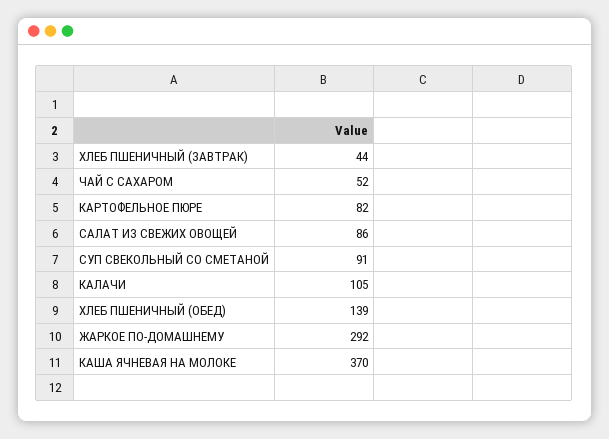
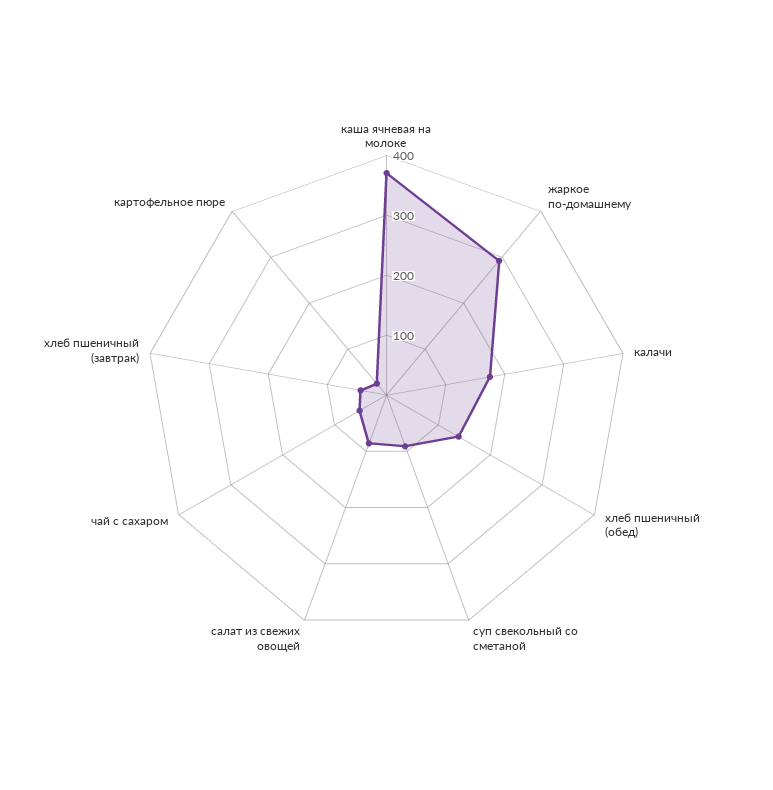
КАРТОФЕЛЬНОЕ ПЮРЕ: 82 -> 20
КАЛАЧИ: 105 -> 180

